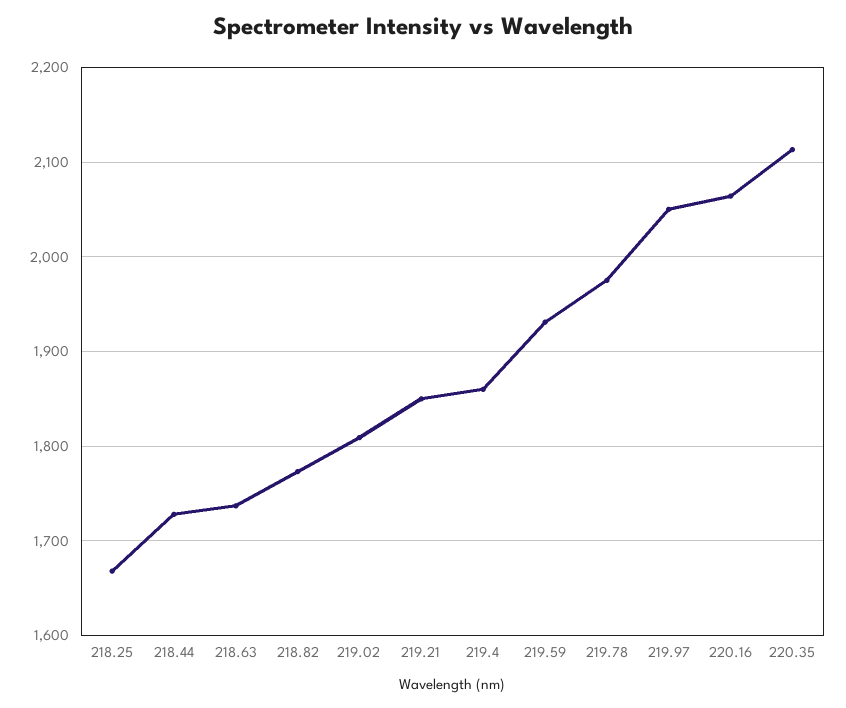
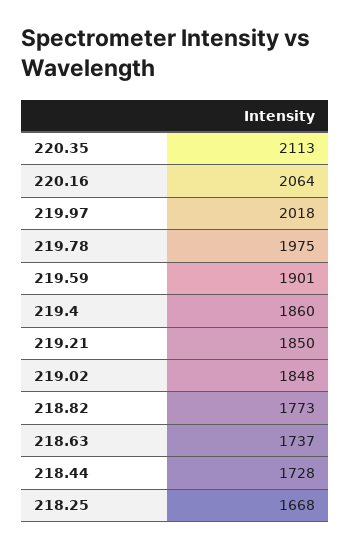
219.02: 1810 -> 1848
219.59: 1930 -> 1901
219.97: 2050 -> 2018

